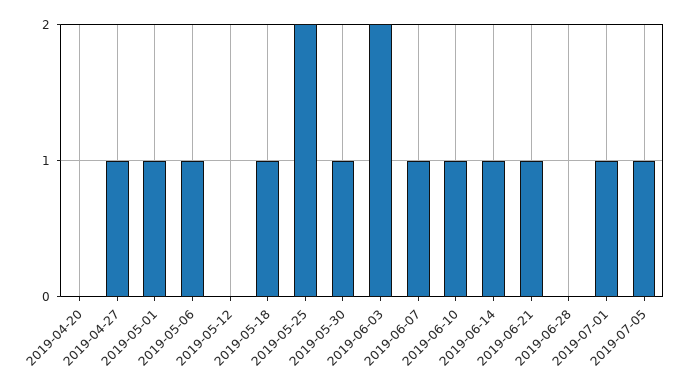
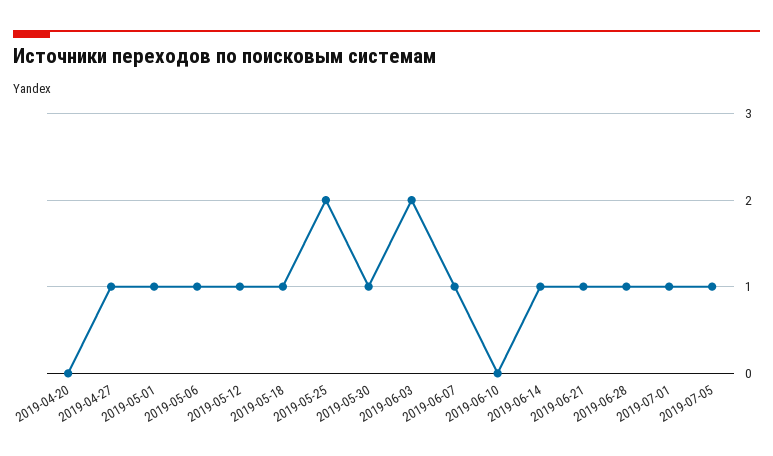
2019-05-12: 0 -> 1
2019-06-10: 1 -> 0
2019-06-28: 0 -> 1

